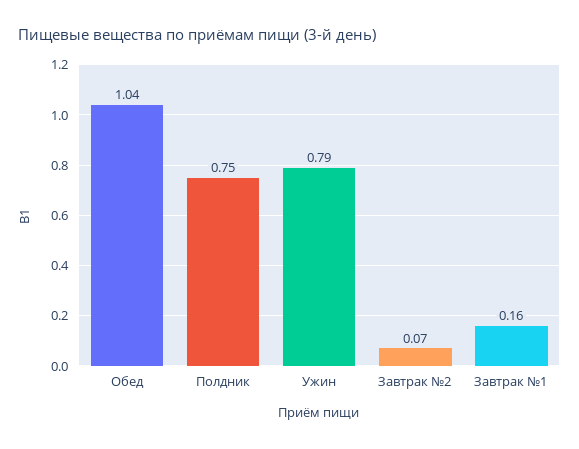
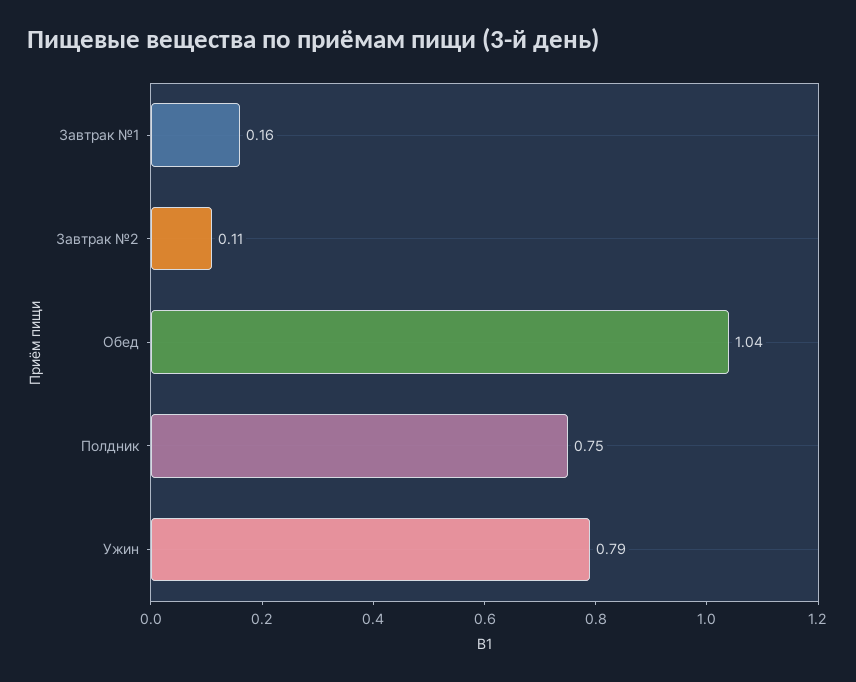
Завтрак №2: 0.07 -> 0.11

